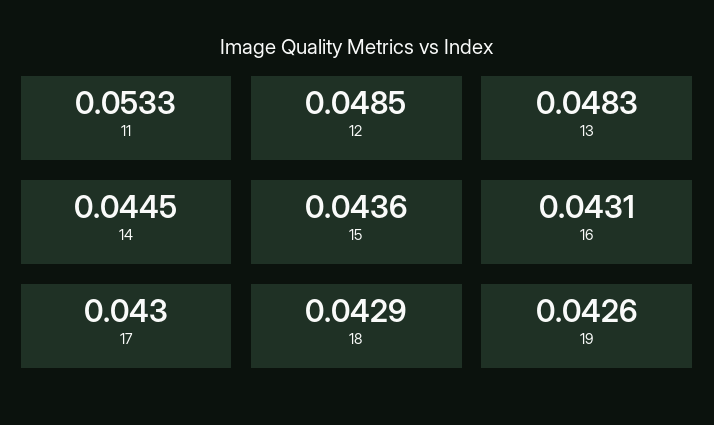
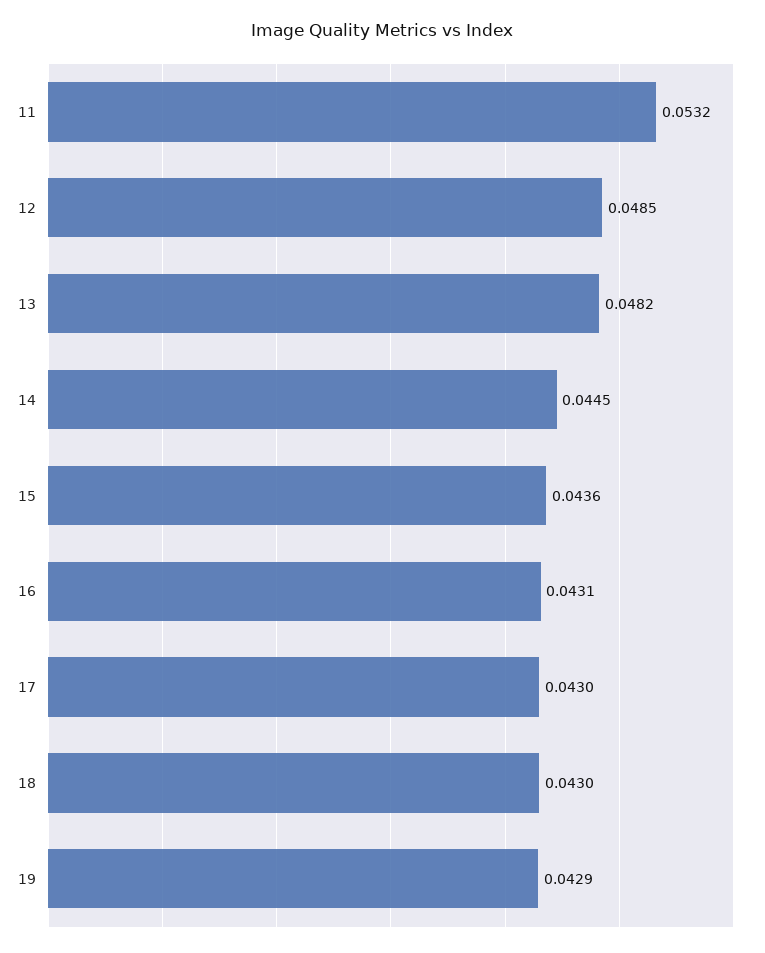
11: 0.0533 -> 0.0532
13: 0.0483 -> 0.0482
18: 0.0429 -> 0.043
19: 0.0426 -> 0.0429

